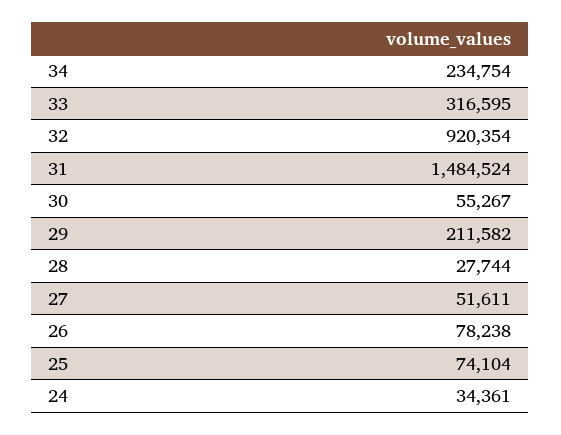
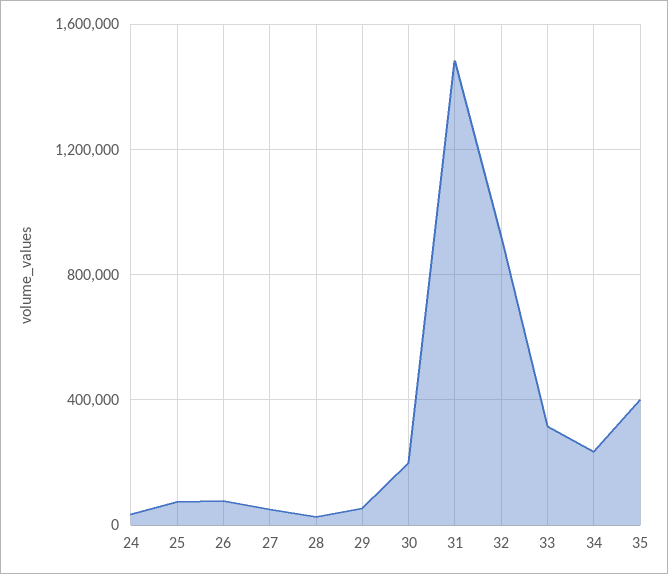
30: 55267 -> 200000
29: 211582 -> 50000
35: none -> 400000

